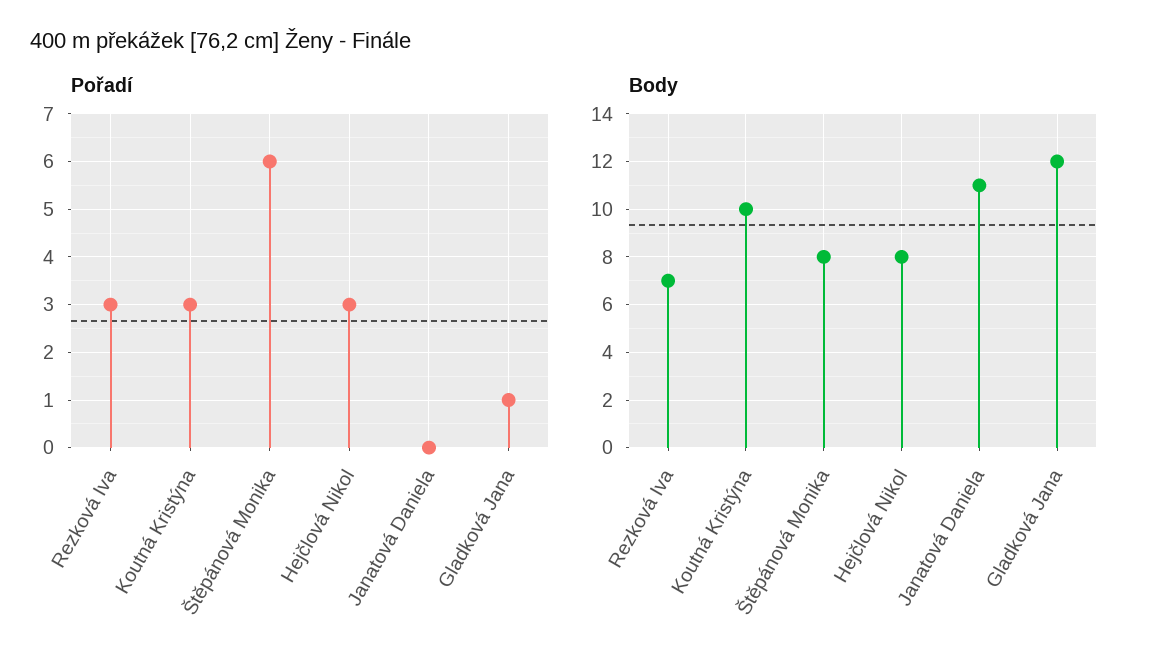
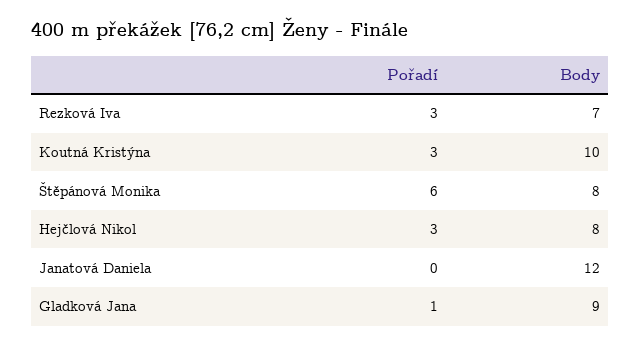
Body, Janatová Daniela: 11 -> 12
Body, Gladková Jana: 12 -> 9

